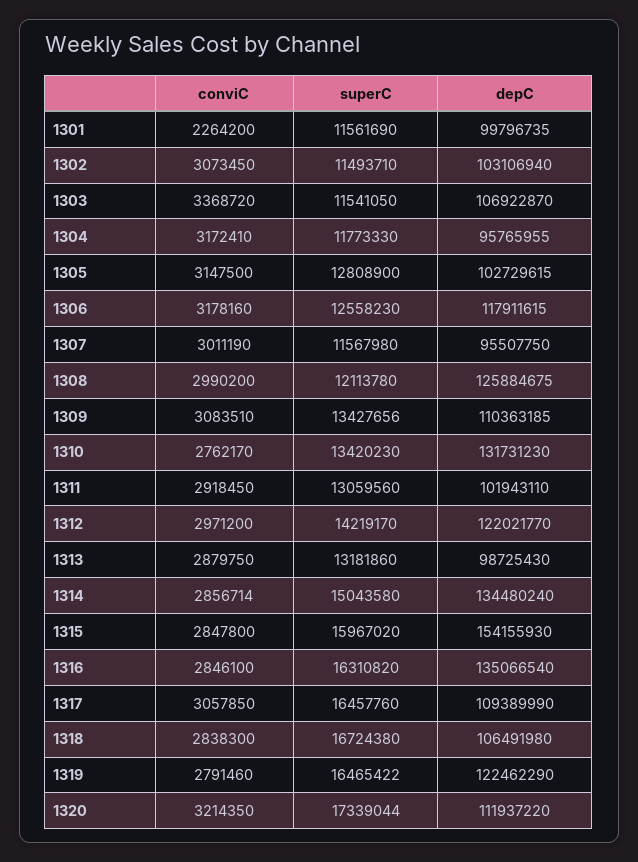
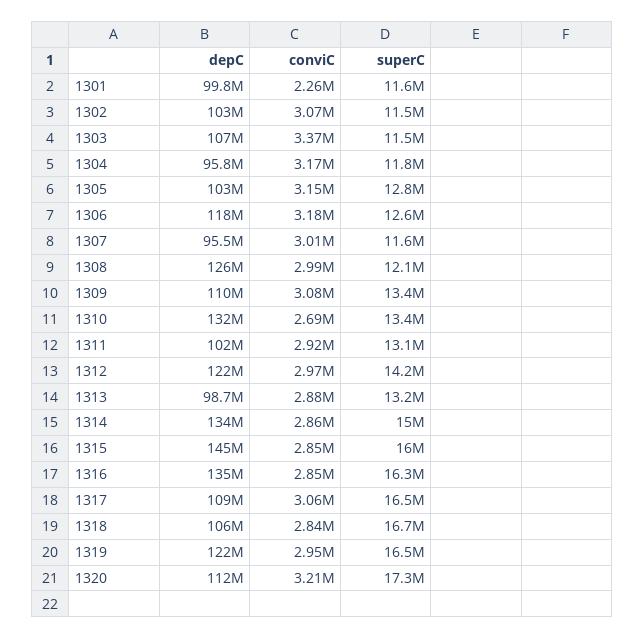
conviC, 1310: 2762170 -> 2690000
depC, 1315: 154155930 -> 145000000
conviC, 1319: 2791460 -> 2950000

